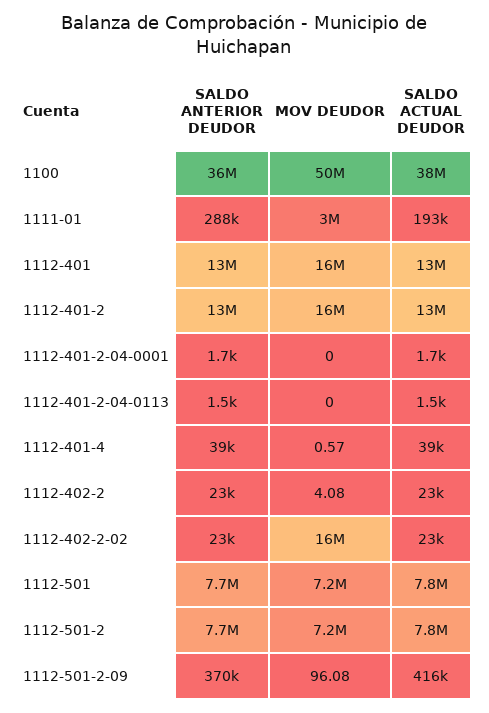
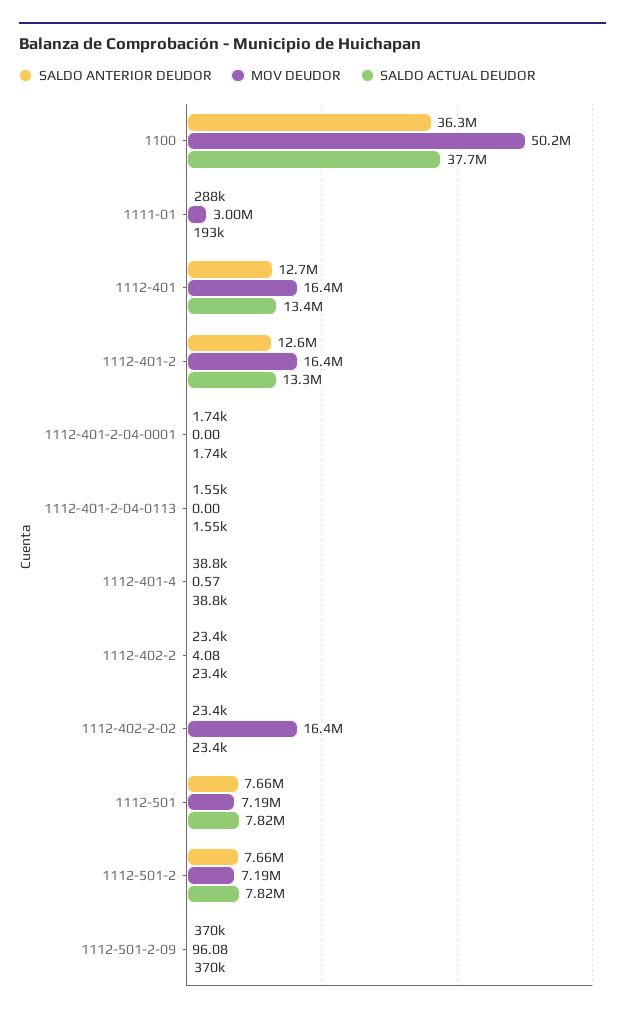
SALDO ACTUAL DEUDOR, 1112-501-2-09: 416000 -> 370000

